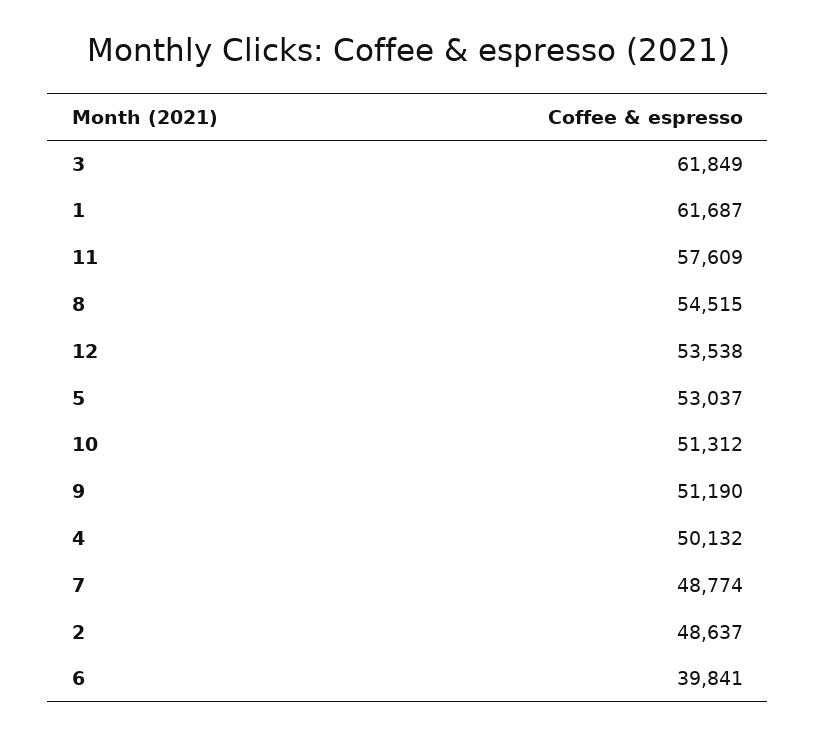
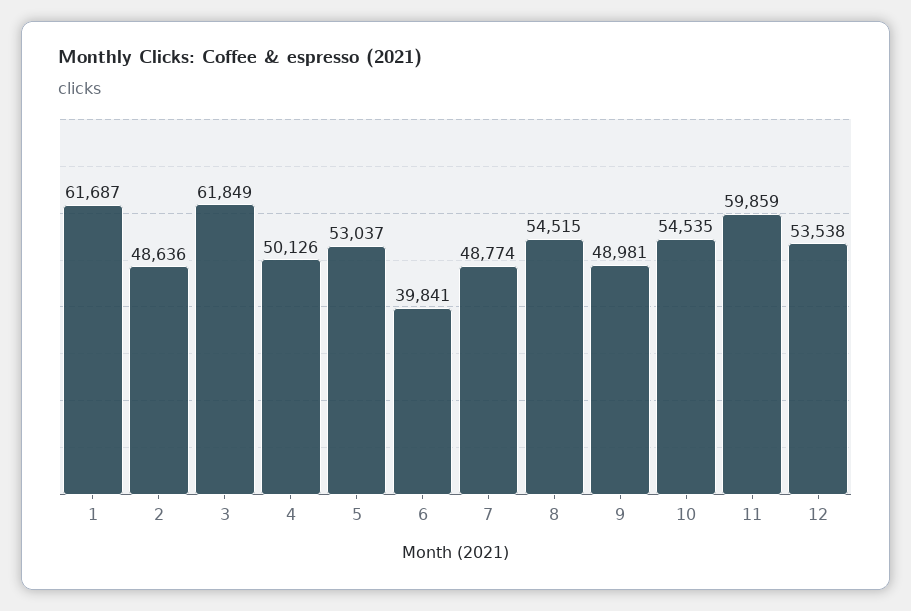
11: 57609 -> 59859
10: 51312 -> 54535
9: 51190 -> 48981
4: 50132 -> 50126
2: 48637 -> 48636

